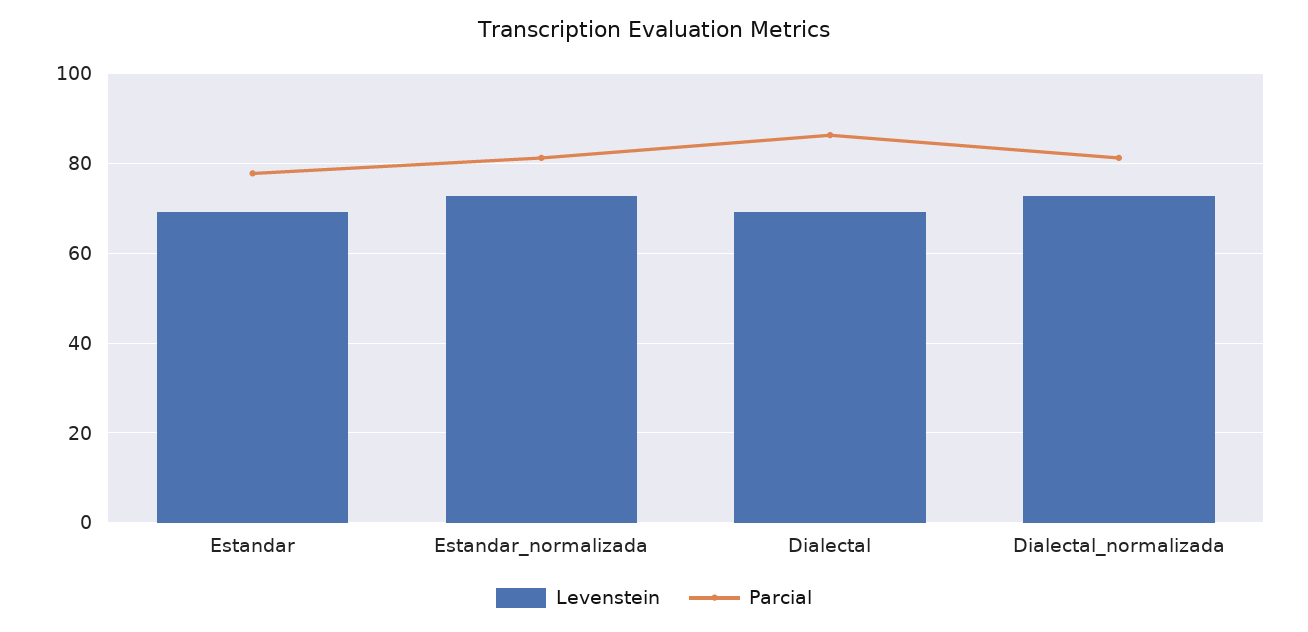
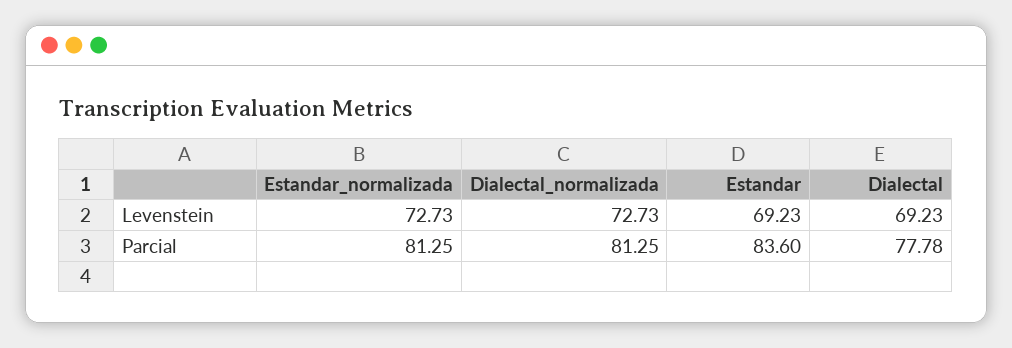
Parcial, Estandar: 78 -> 83.6
Parcial, Dialectal: 86 -> 77.78

